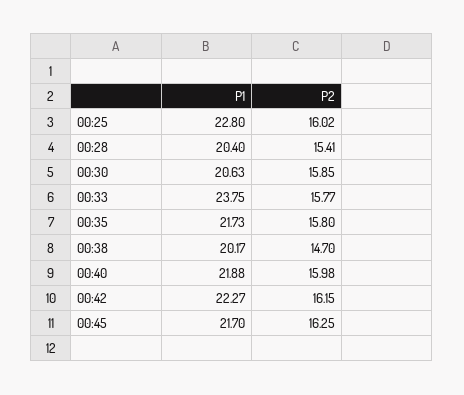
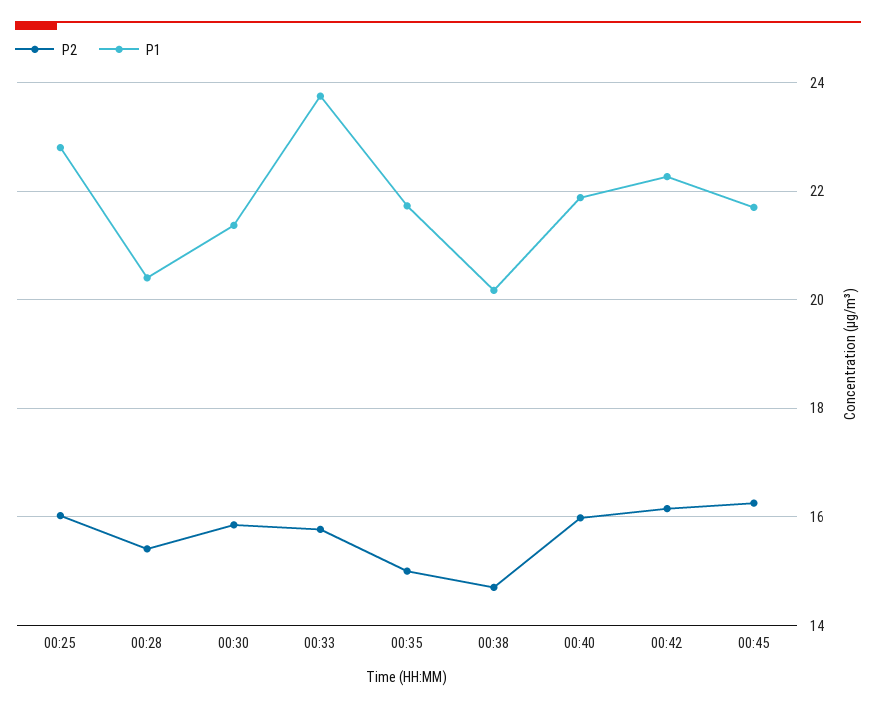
P1, 00:30: 20.63 -> 21.4
P2, 00:35: 15.8 -> 15

